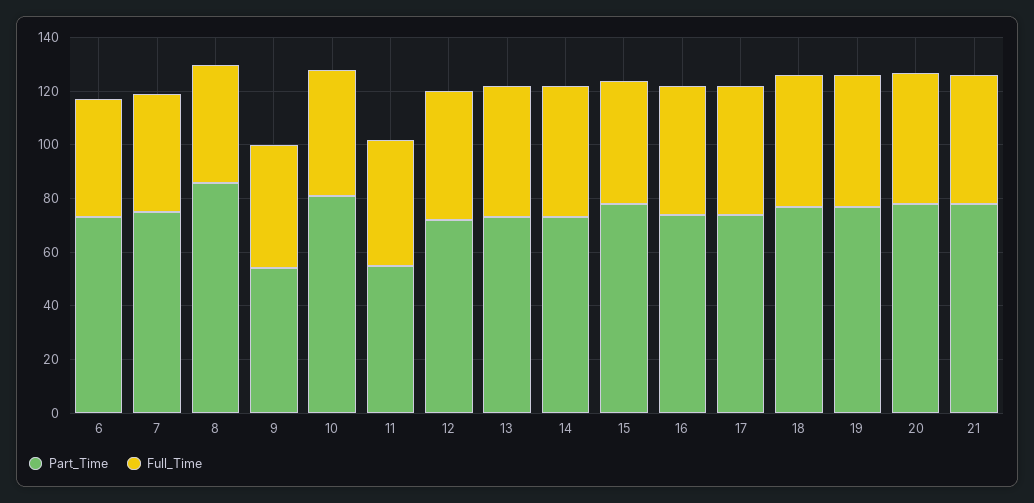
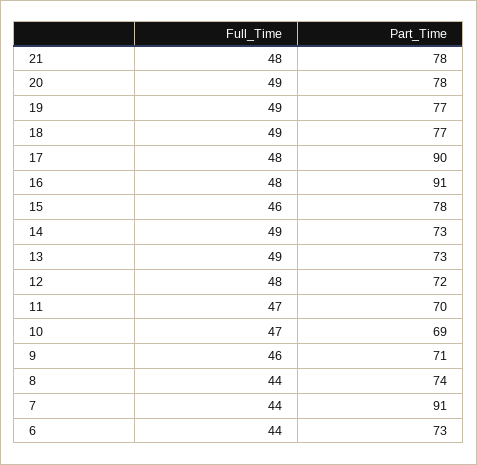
Part_Time, 7: 75 -> 91
Part_Time, 8: 85 -> 74
Part_Time, 9: 55 -> 71
Part_Time, 10: 80 -> 69
Part_Time, 11: 55 -> 70
Part_Time, 16: 75 -> 91
Part_Time, 17: 75 -> 90

